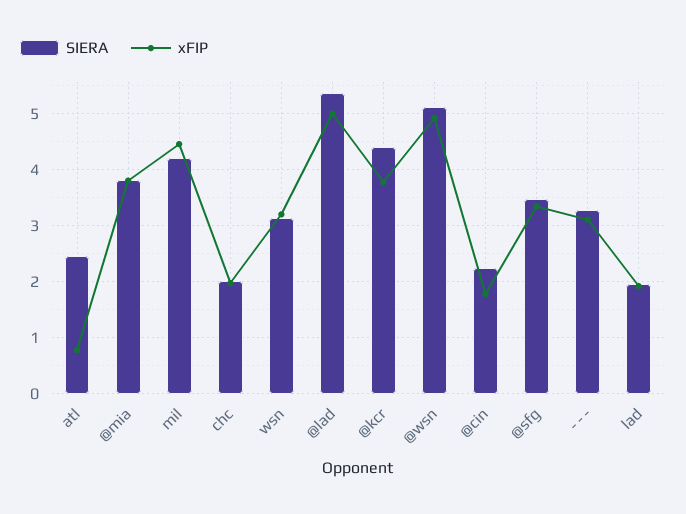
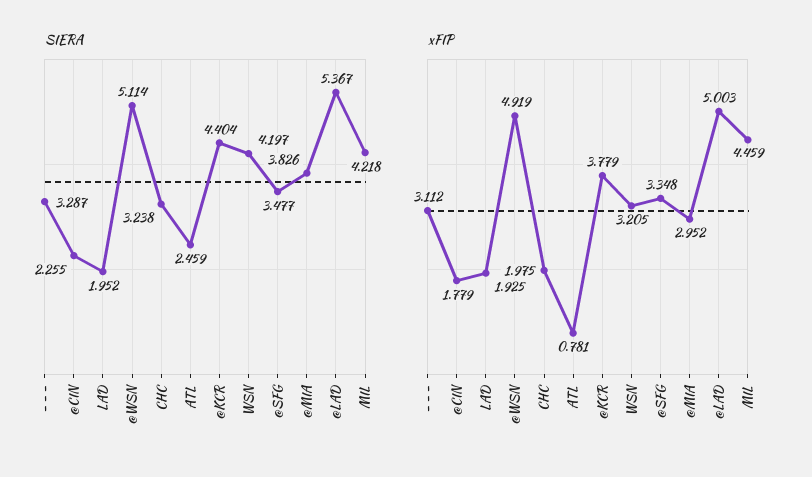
xFIP, @mia: 3.8 -> 2.952
SIERA, chc: 2 -> 3.238
SIERA, wsn: 3.2 -> 4.197

